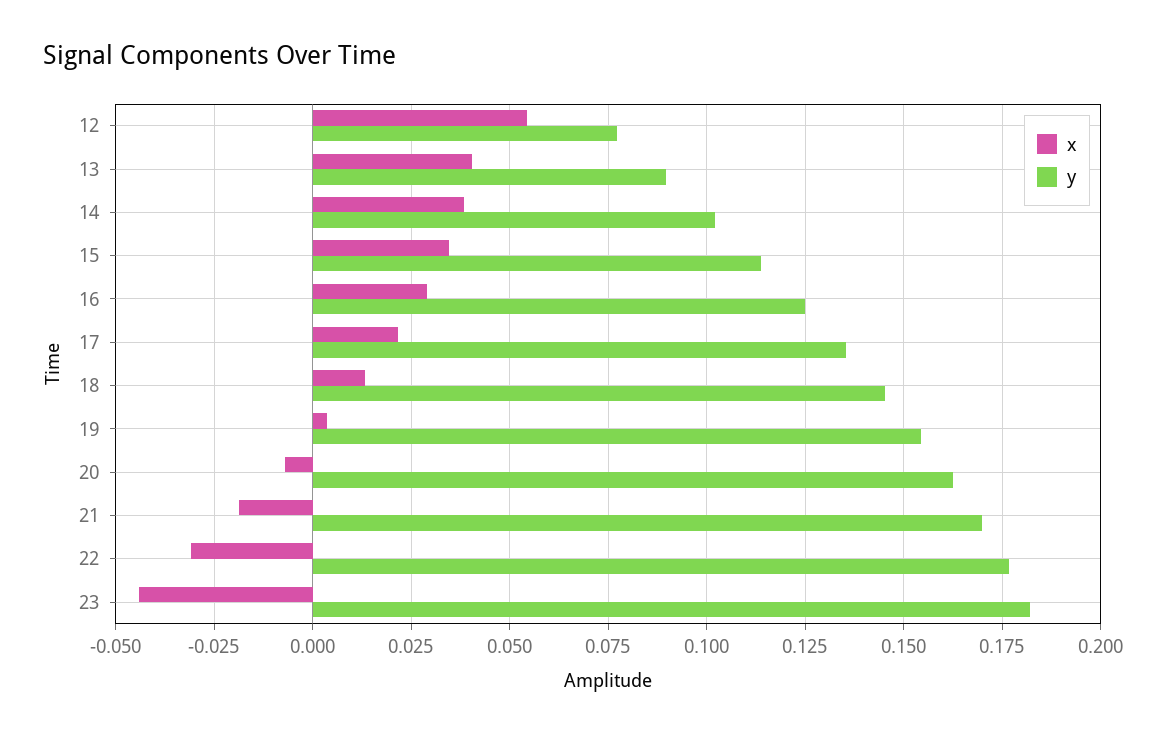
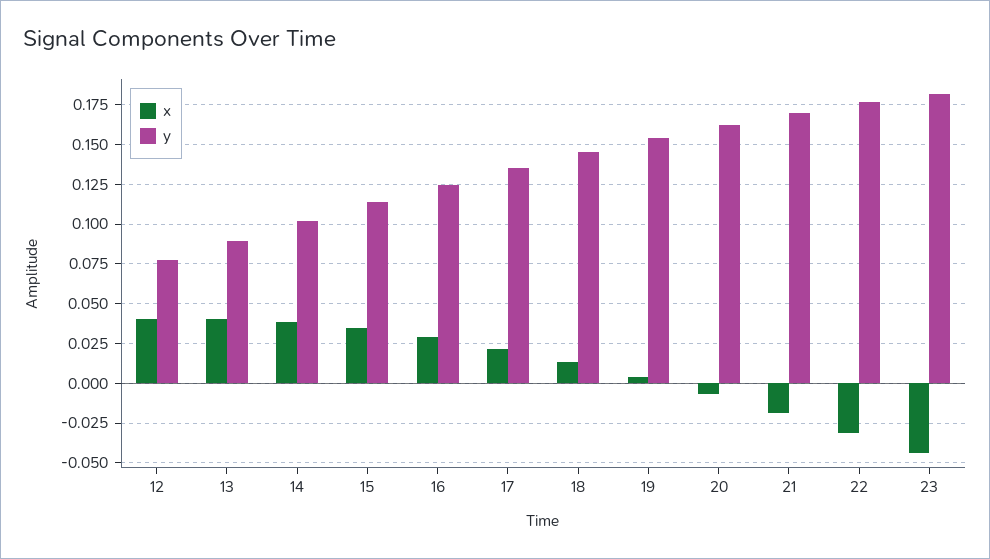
x, 12: 0.055 -> 0.04

